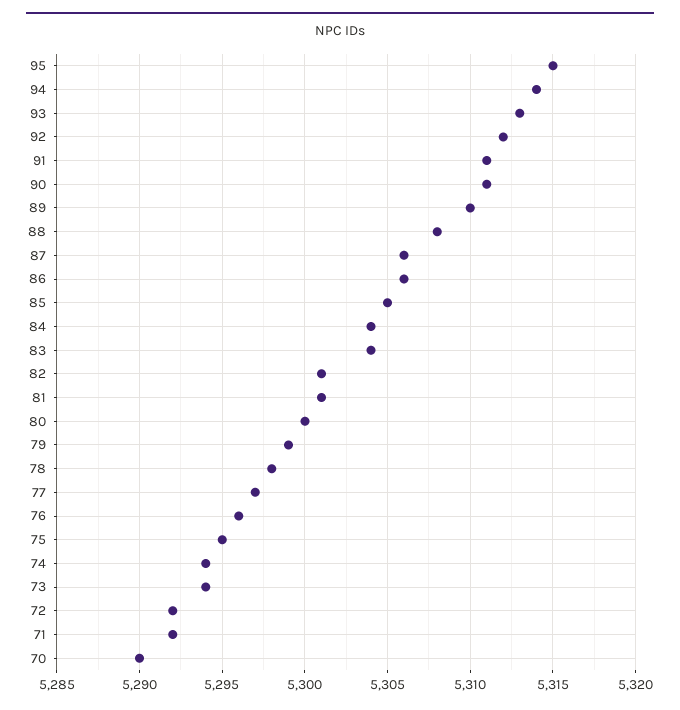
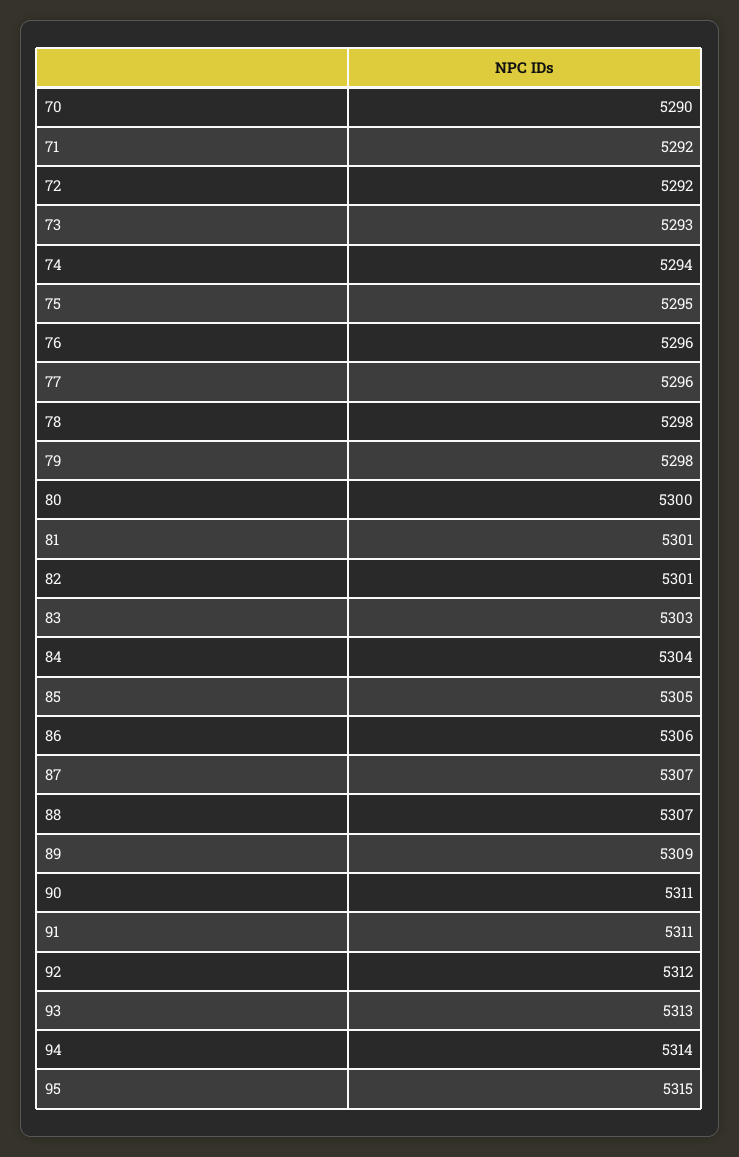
89: 5310 -> 5309
88: 5308 -> 5307
87: 5306 -> 5307
83: 5304 -> 5303
79: 5299 -> 5298
77: 5297 -> 5296
73: 5294 -> 5293

